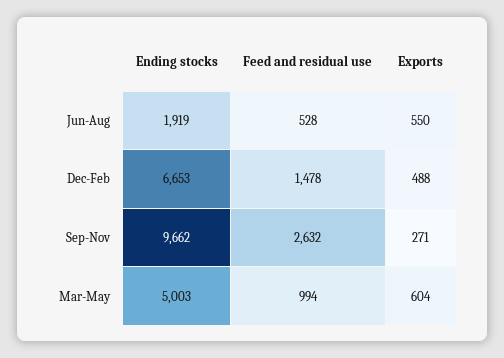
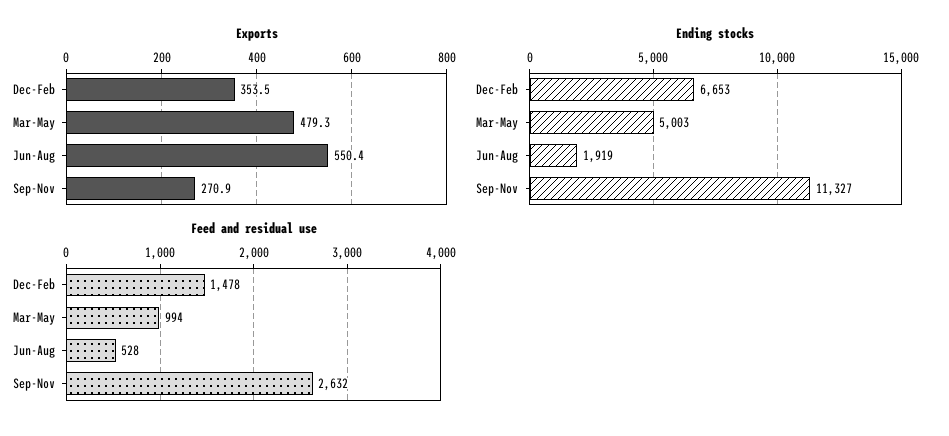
Exports, Dec-Feb: 488 -> 353.5
Ending stocks, Sep-Nov: 9662 -> 11327
Exports, Mar-May: 604 -> 479.3

